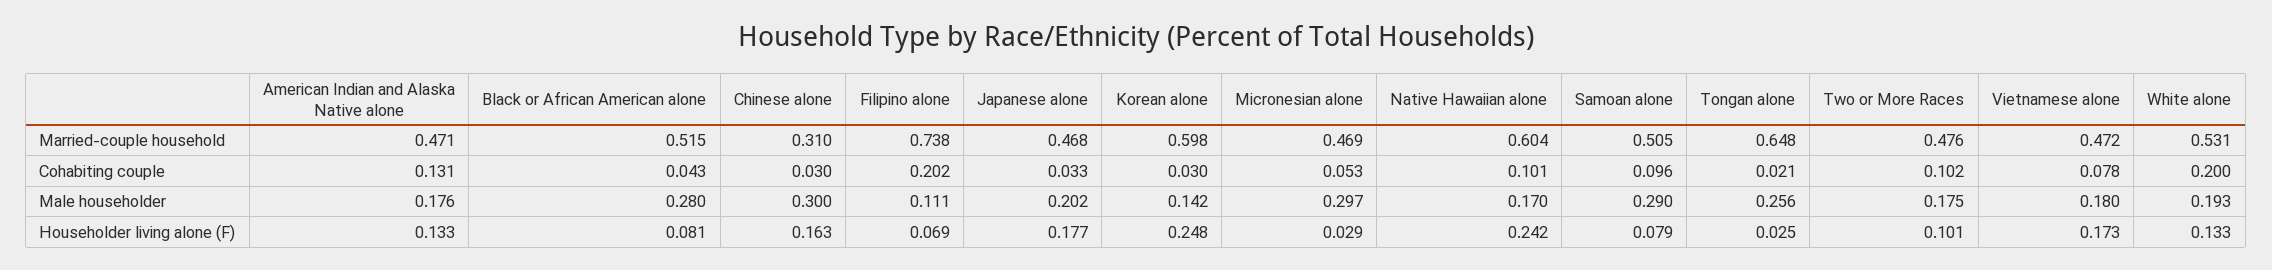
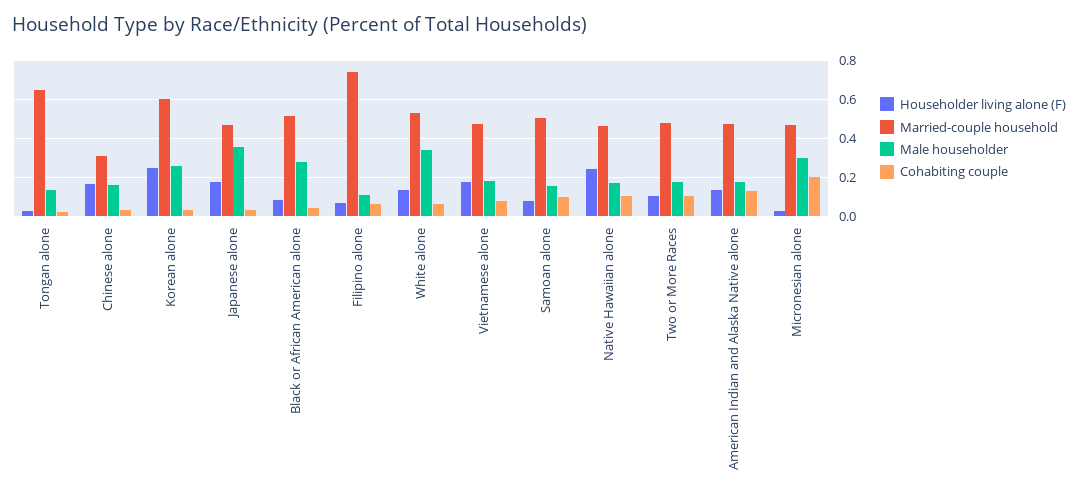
Married-couple household, Native Hawaiian alone: 0.604 -> 0.45
Cohabiting couple, Filipino alone: 0.202 -> 0.05
Cohabiting couple, Micronesian alone: 0.053 -> 0.2
Cohabiting couple, White alone: 0.2 -> 0.05
Male householder, Chinese alone: 0.3 -> 0.15
Male householder, Japanese alone: 0.202 -> 0.35
Male householder, Korean alone: 0.142 -> 0.25
Male householder, Samoan alone: 0.29 -> 0.15
Male householder, Tongan alone: 0.256 -> 0.15
Male householder, White alone: 0.193 -> 0.35

